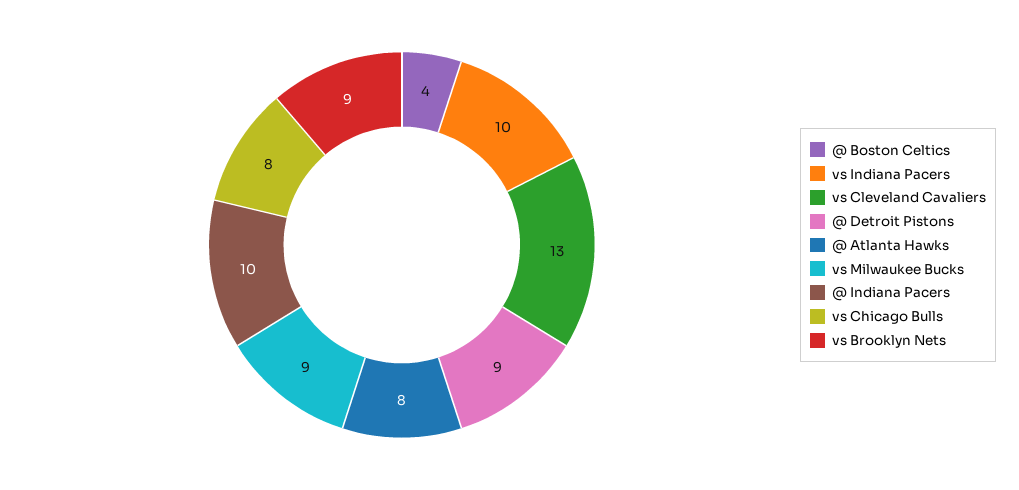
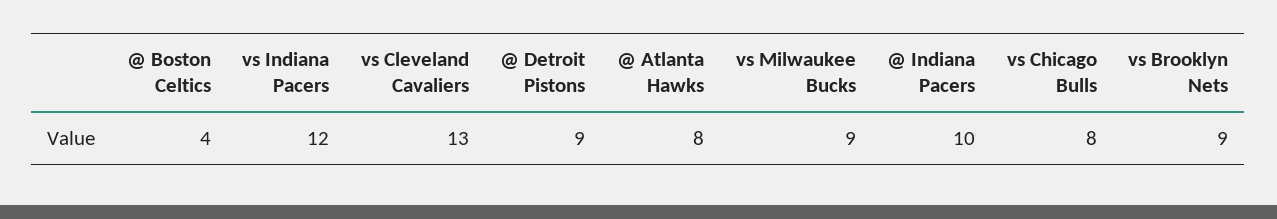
vs Indiana Pacers: 10 -> 12

